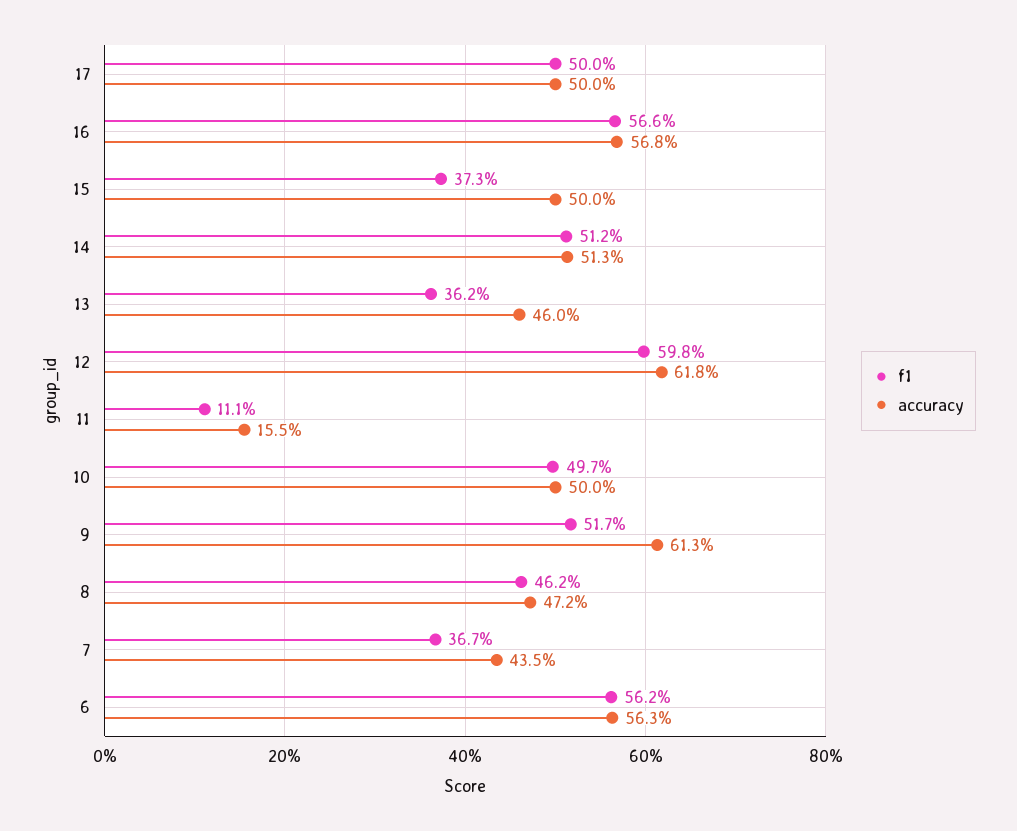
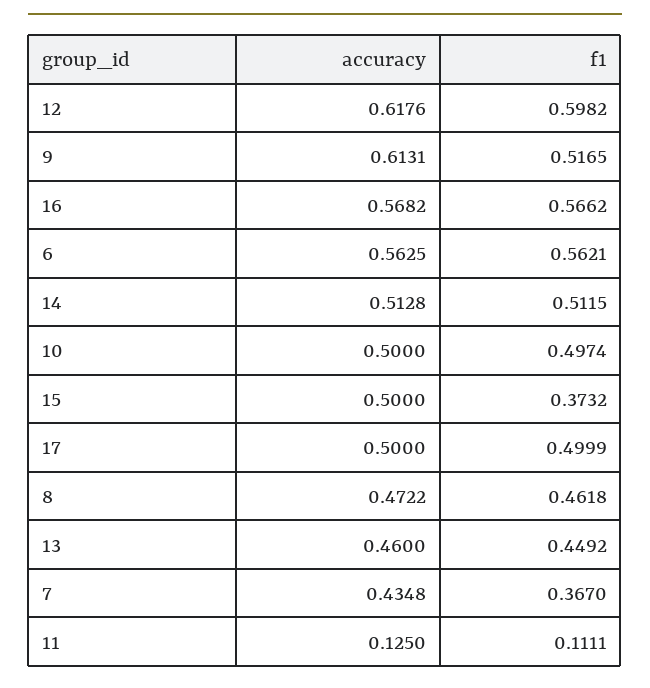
f1, 13: 0.362 -> 0.4492
accuracy, 11: 0.155 -> 0.125

